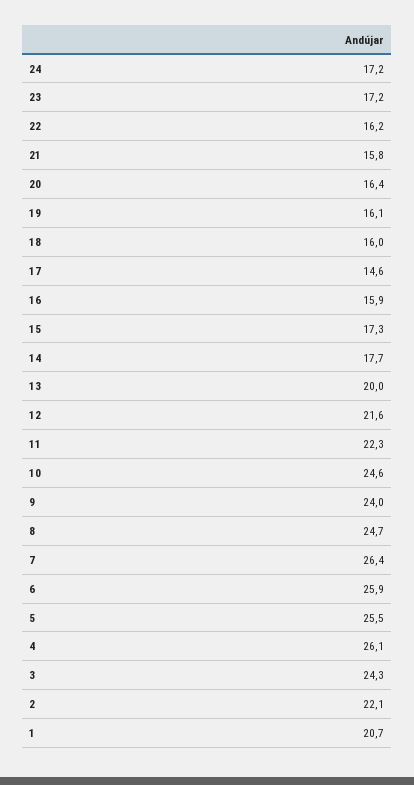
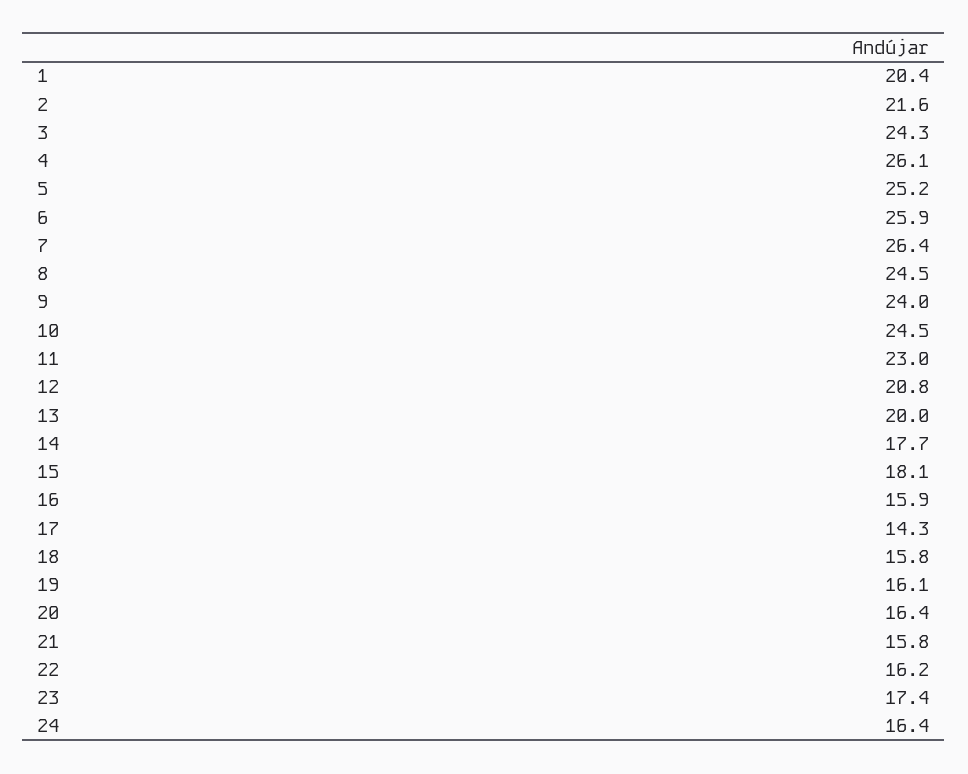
24: 17.2 -> 16.4
23: 17.2 -> 17.4
18: 16 -> 15.8
17: 14.6 -> 14.3
15: 17.3 -> 18.1
12: 21.6 -> 20.8
11: 22.3 -> 23
10: 24.6 -> 24.5
8: 24.7 -> 24.5
5: 25.5 -> 25.2
2: 22.1 -> 21.6
1: 20.7 -> 20.4

